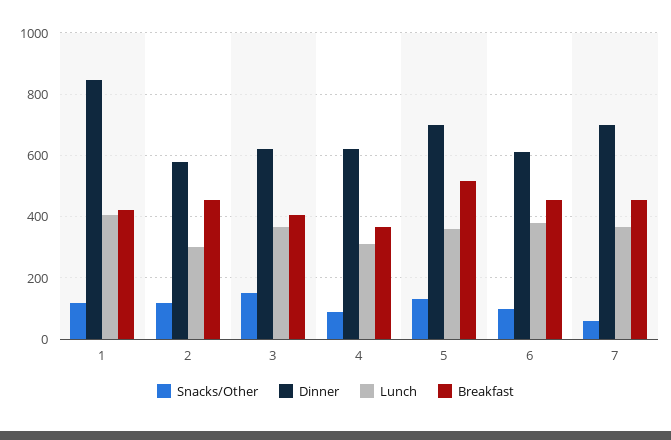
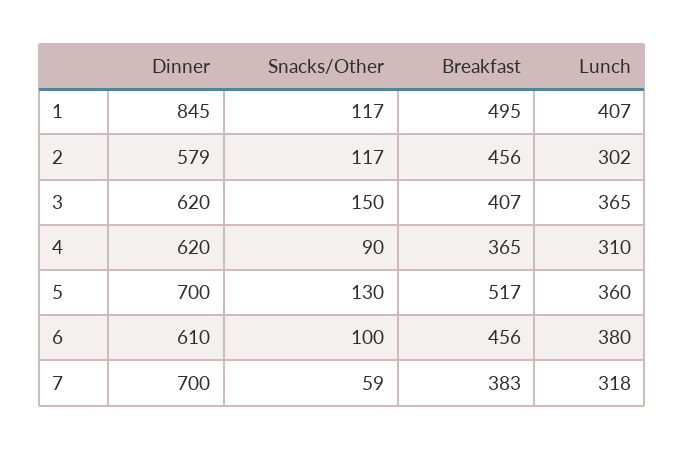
Breakfast, 1: 420 -> 495
Lunch, 7: 360 -> 318
Breakfast, 7: 460 -> 383

